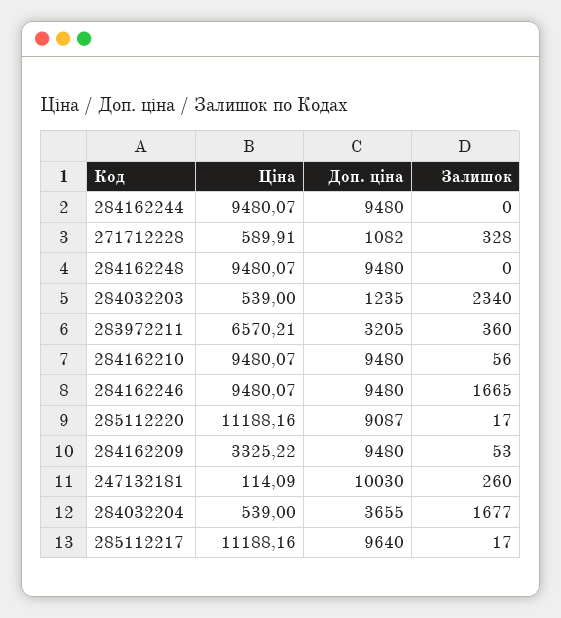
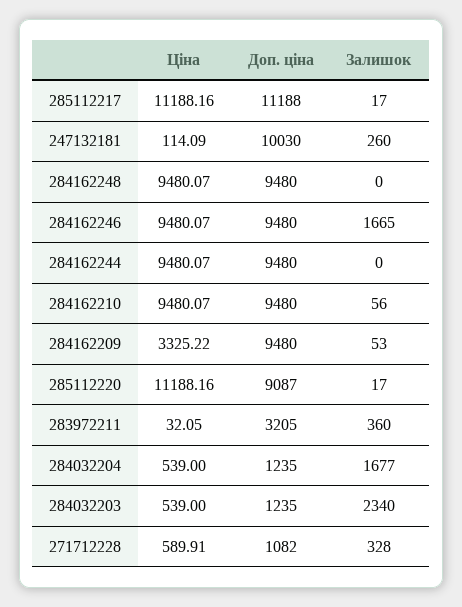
Ціна, 283972211: 6570.21 -> 32.05
Доп. ціна, 284032204: 3655 -> 1235
Доп. ціна, 285112217: 9640 -> 11188

